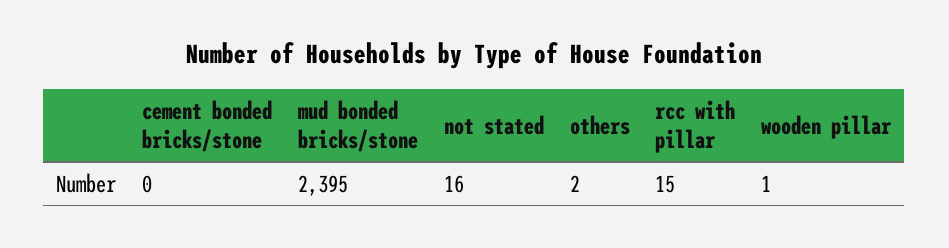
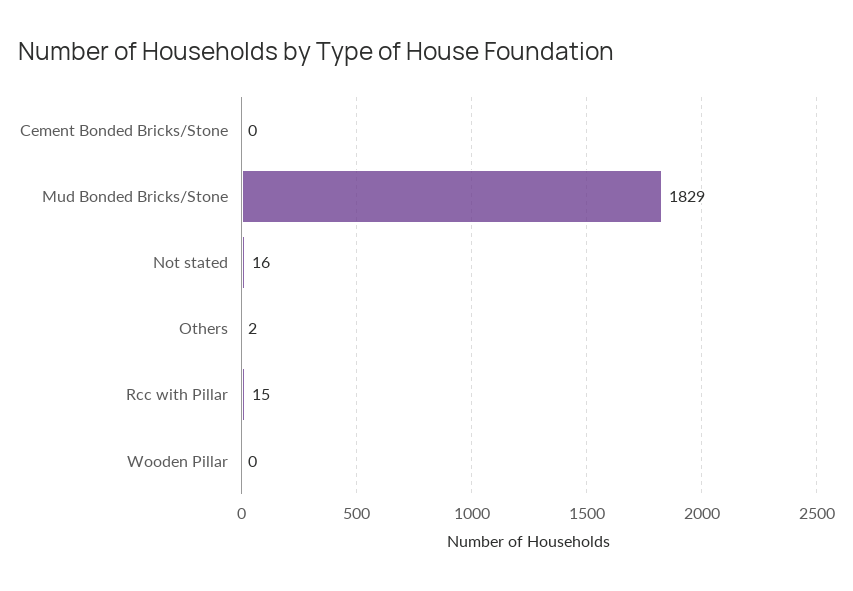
mud bonded bricks/stone: 2395 -> 1829
wooden pillar: 1 -> 0

